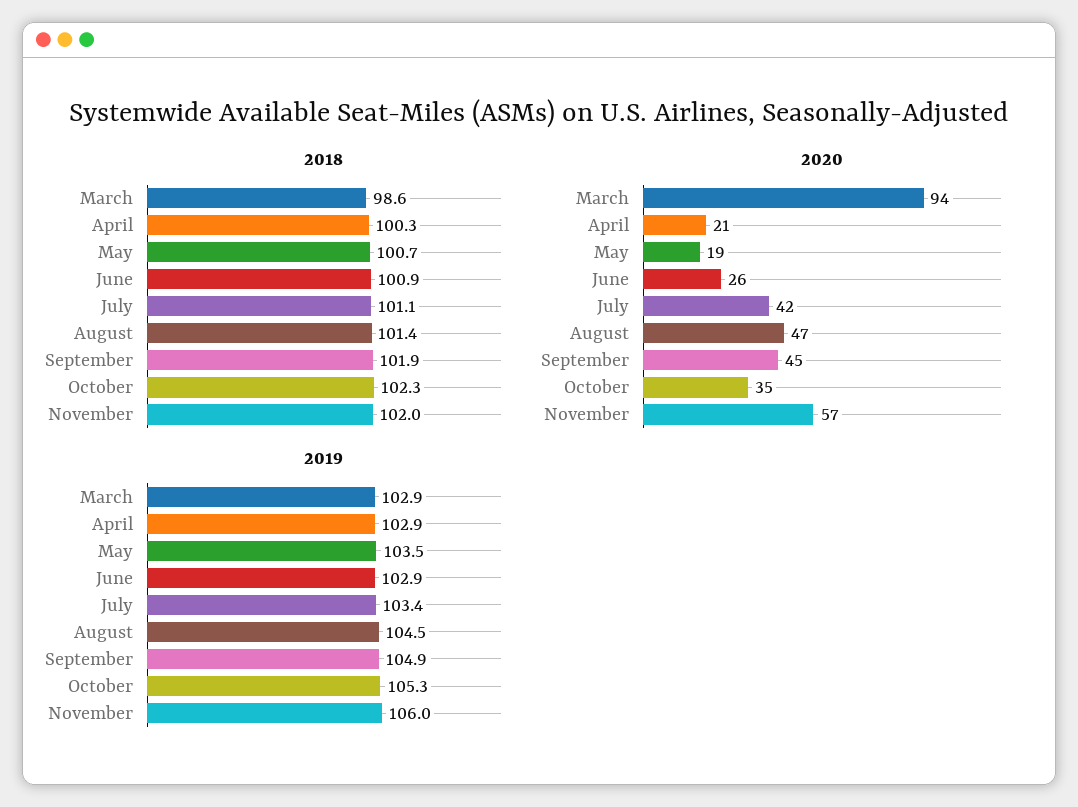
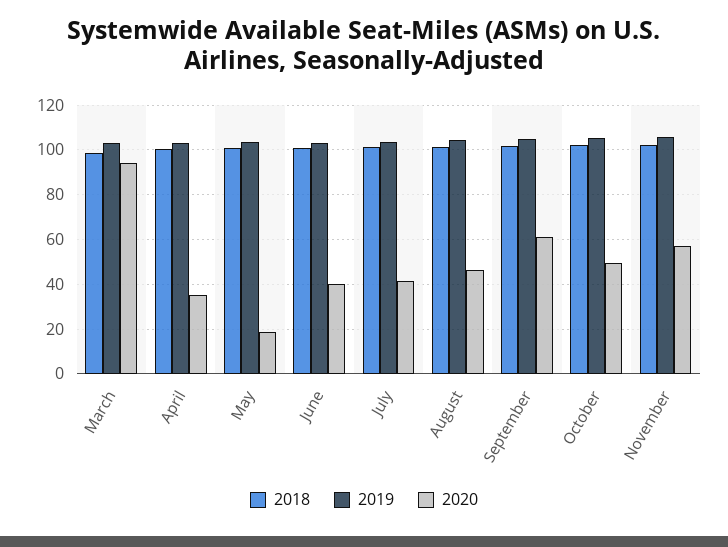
2020, April: 21 -> 35
2020, June: 26 -> 40
2020, September: 45 -> 60
2020, October: 35 -> 50

